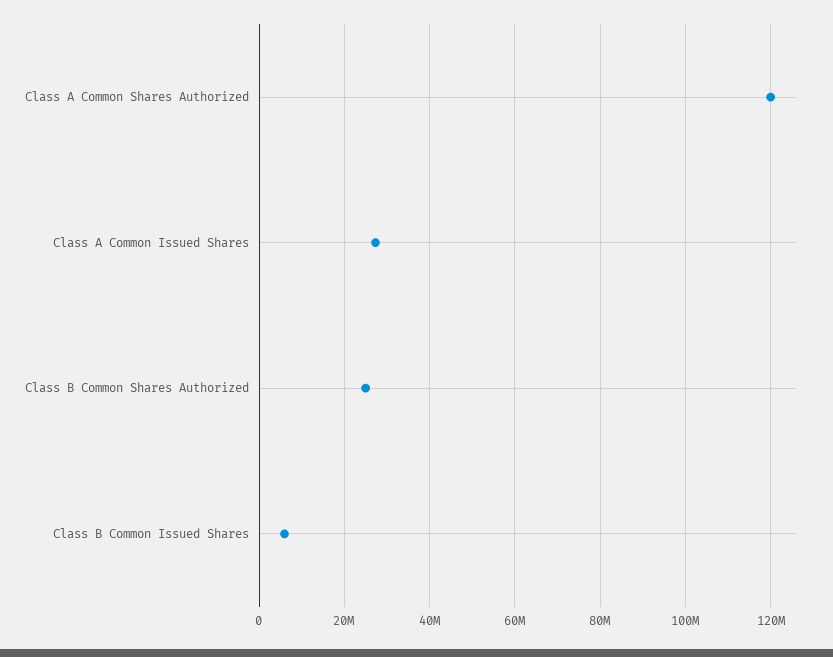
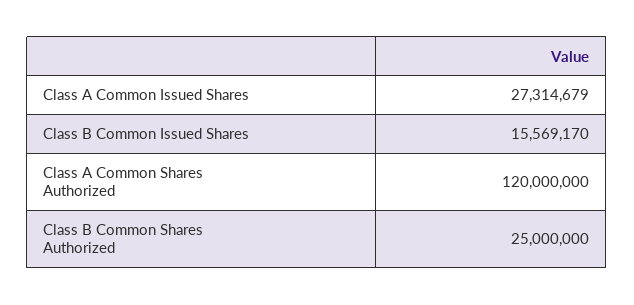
Class B Common Issued Shares: 6000000 -> 15569170

